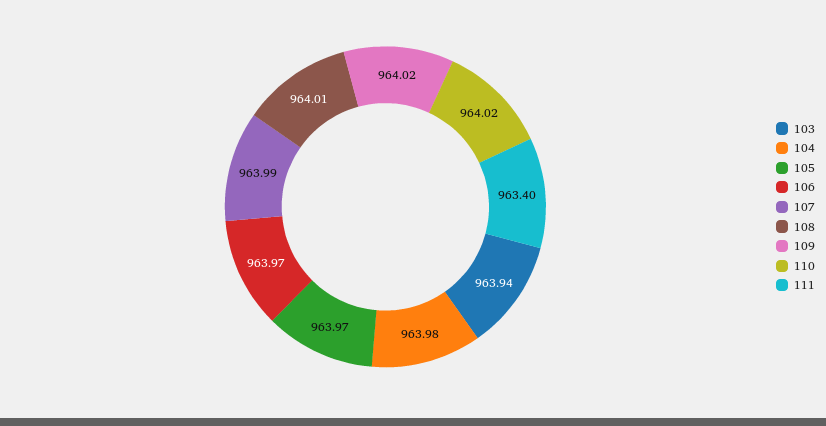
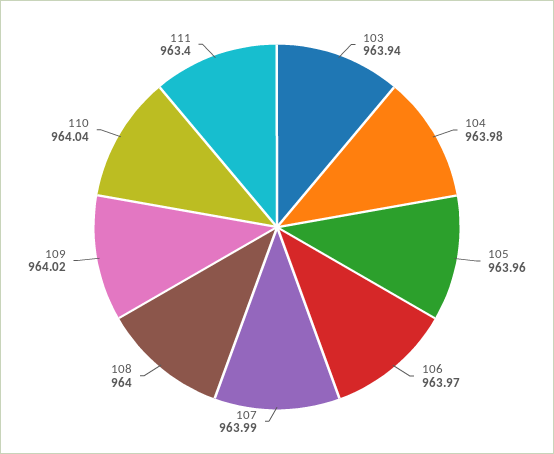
105: 963.97 -> 963.96
108: 964.01 -> 964
110: 964.02 -> 964.04

